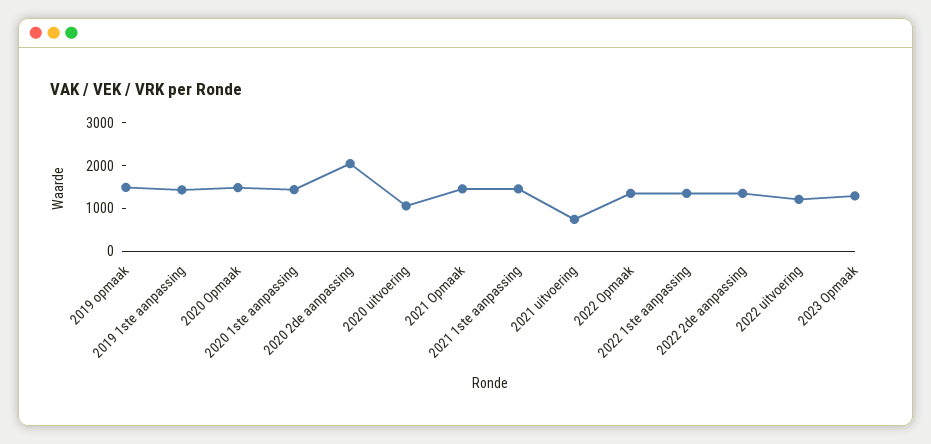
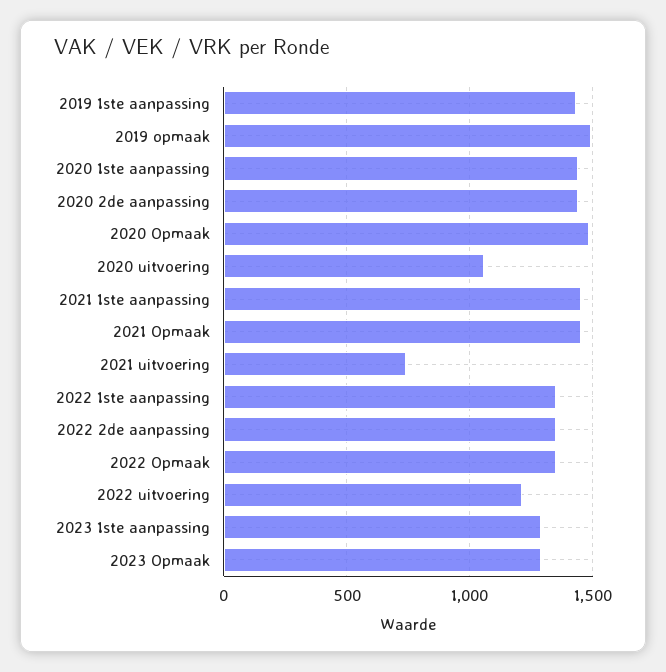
2020 2de aanpassing: 2000 -> 1450
2023 1ste aanpassing: none -> 1300

